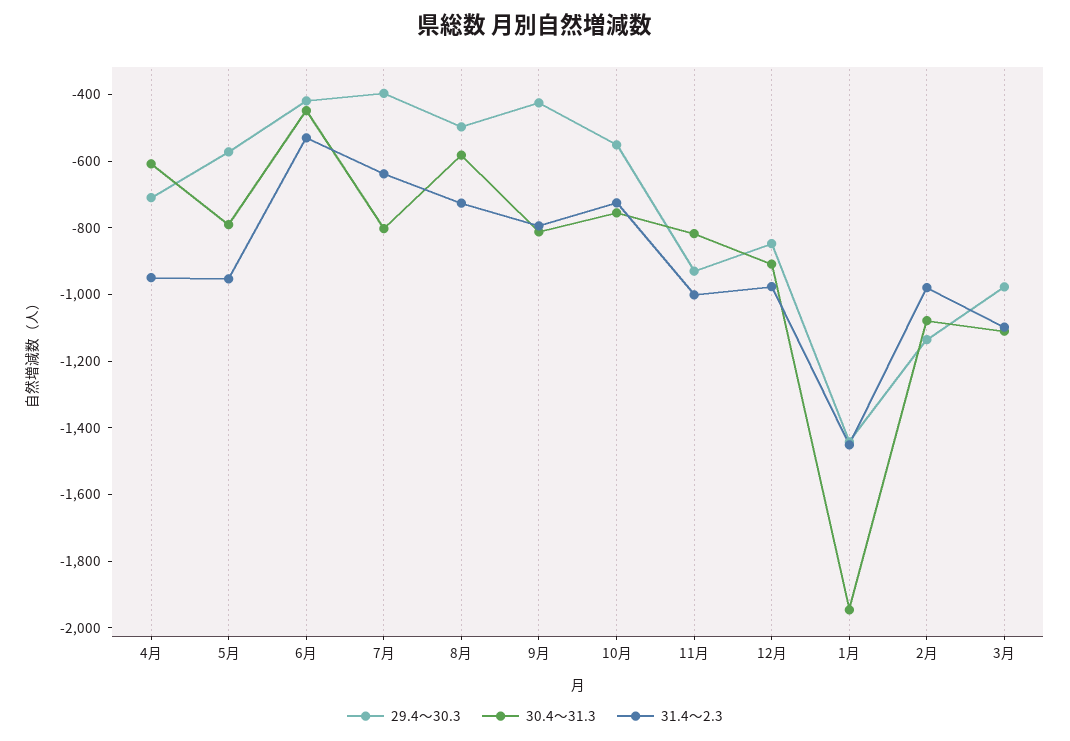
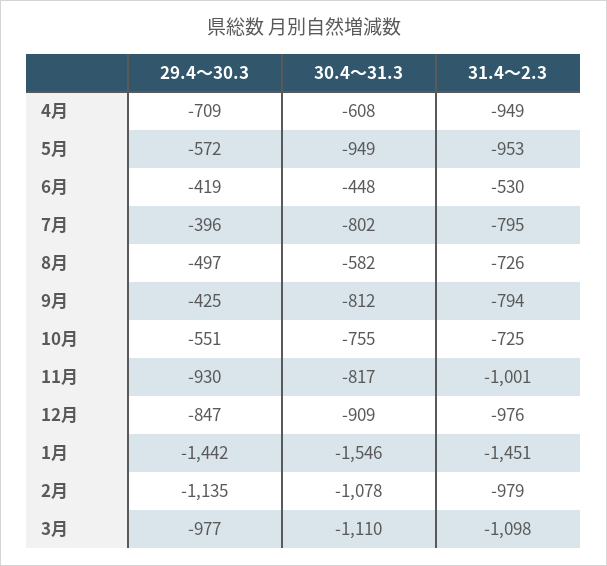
30.4～31.3, 5月: -800 -> -949
31.4～2.3, 7月: -650 -> -795
30.4～31.3, 1月: -1950 -> -1546

